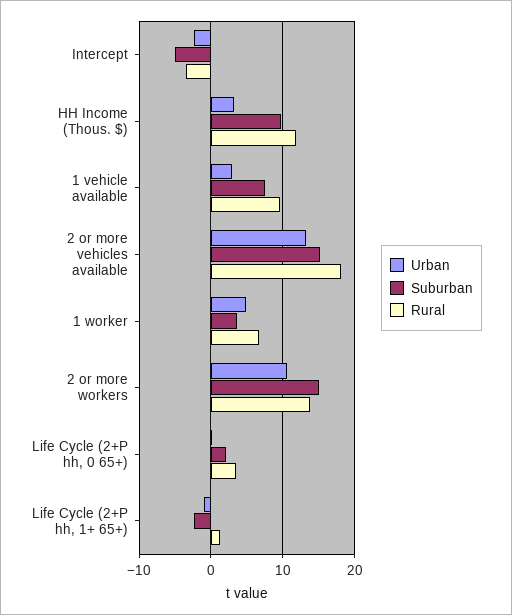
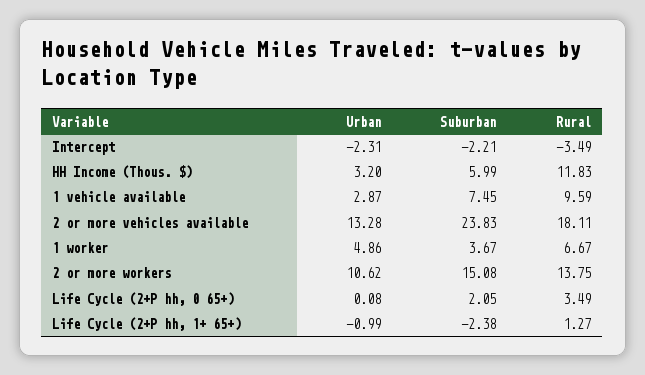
Suburban, Intercept: -5 -> -2.21
Suburban, HH Income (Thous. $): 10 -> 5.99
Suburban, 2 or more vehicles available: 15 -> 23.83

